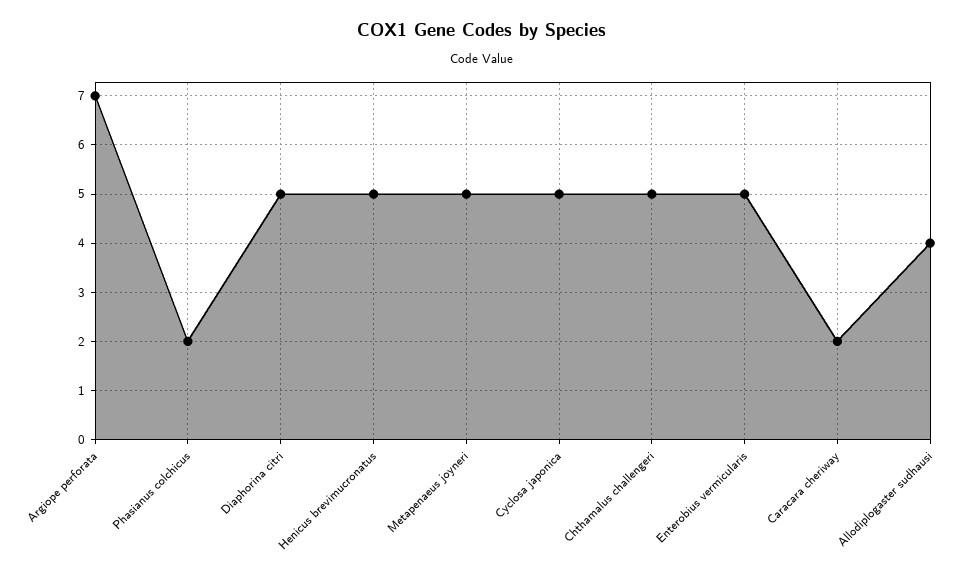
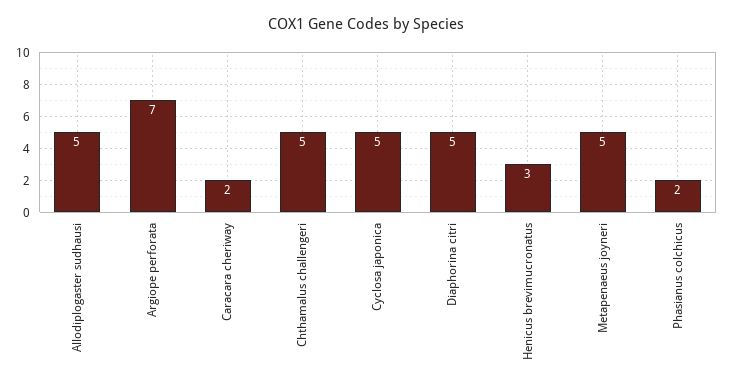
Henicus brevimucronatus: 5 -> 3
Enterobius vermicularis: 5 -> none
Allodiplogaster sudhausi: 4 -> 5

